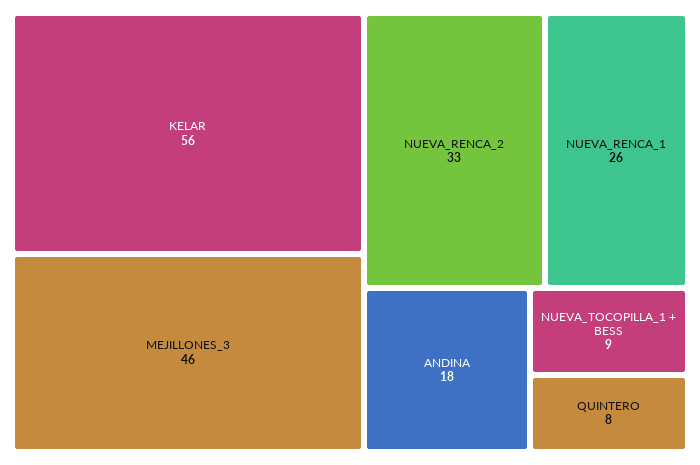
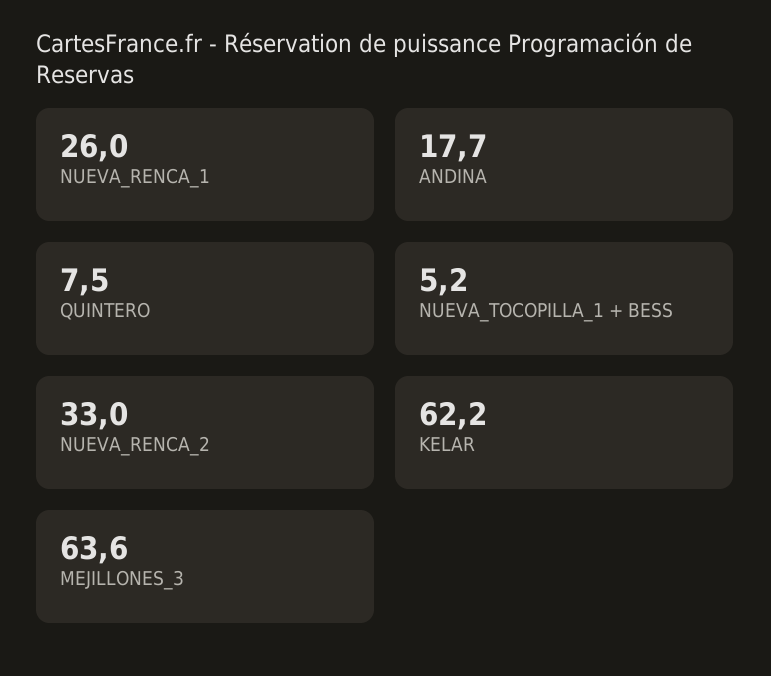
KELAR: 56 -> 62.2
MEJILLONES_3: 46 -> 63.6
NUEVA_TOCOPILLA_1 + BESS: 9 -> 5.2

